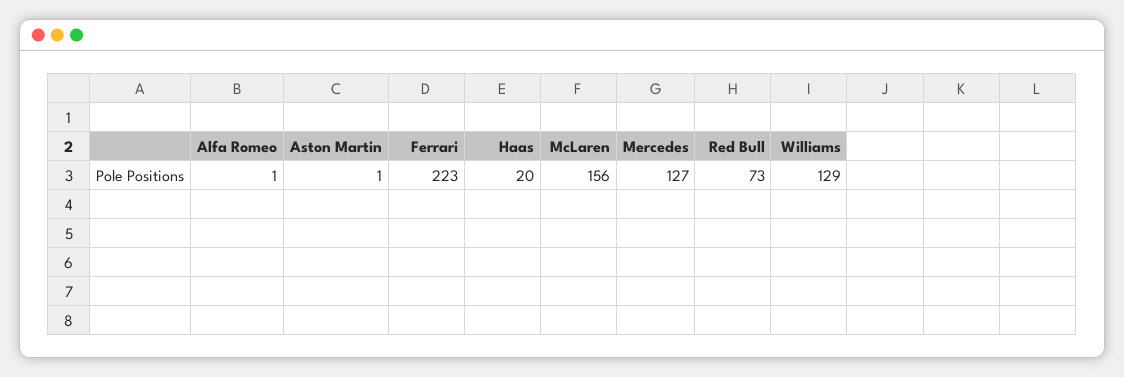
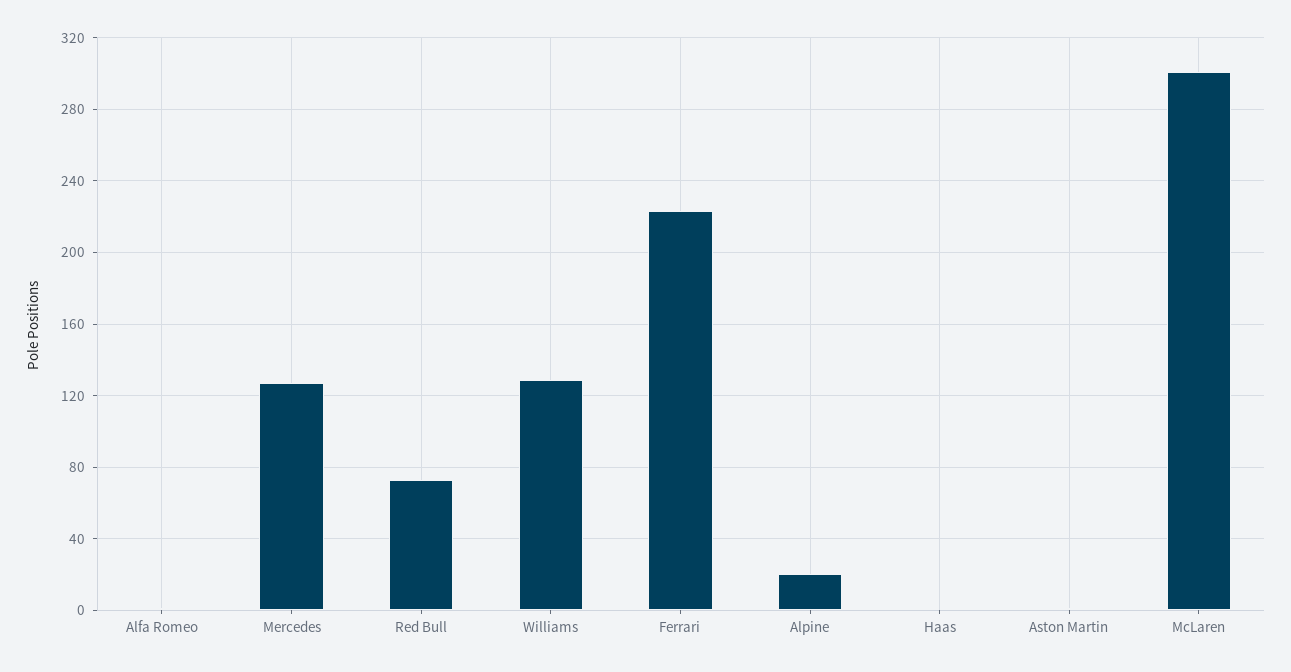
Haas: 20 -> 0
McLaren: 156 -> 300
Alpine: none -> 20

